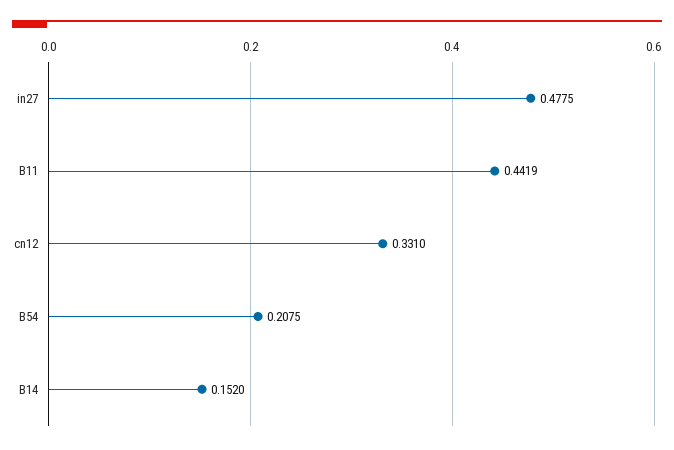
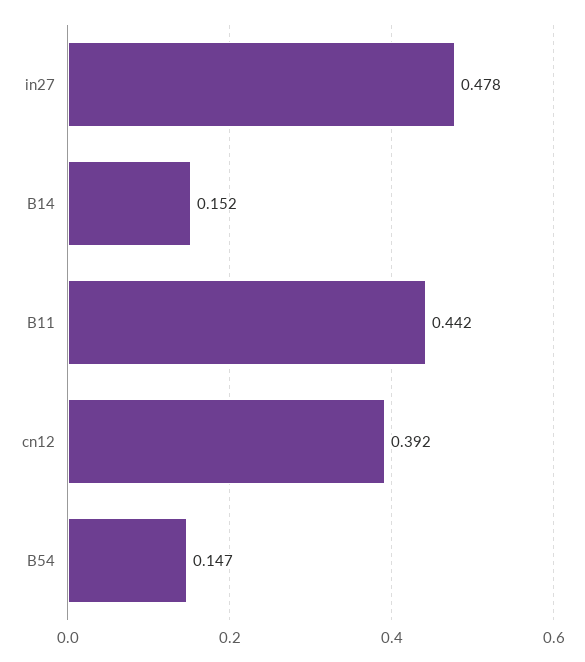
cn12: 0.331 -> 0.392
B54: 0.2075 -> 0.147

